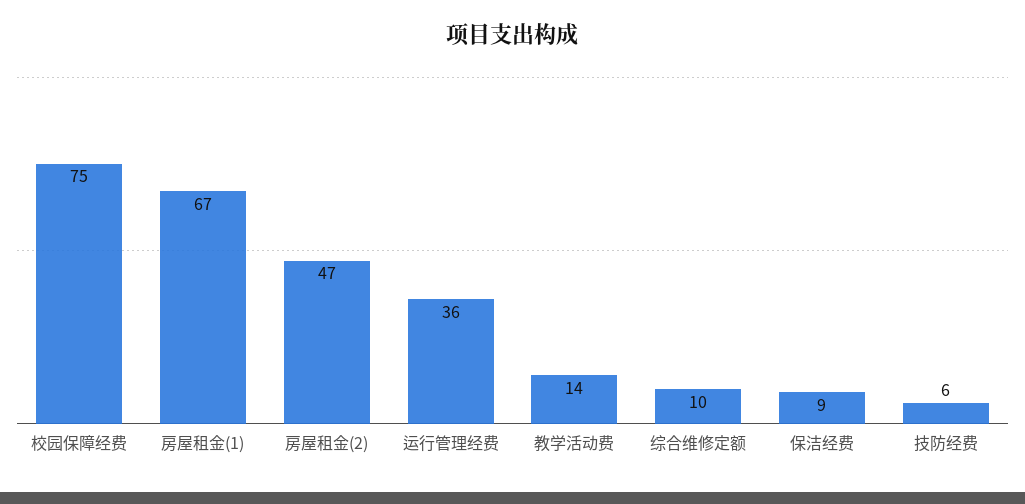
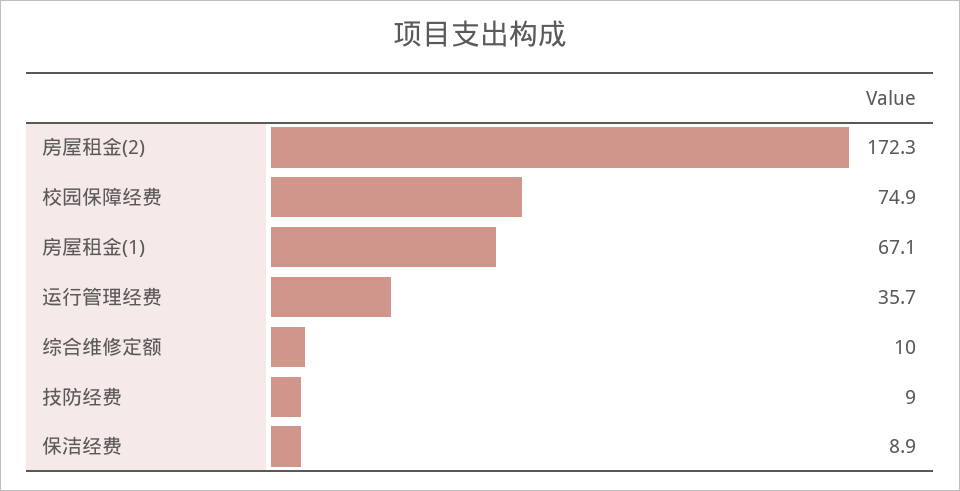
房屋租金(2): 47 -> 172.3
教学活动费: 14 -> none
技防经费: 6 -> 9

